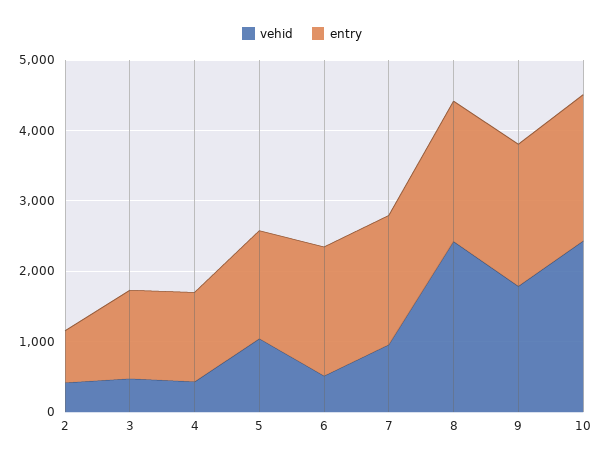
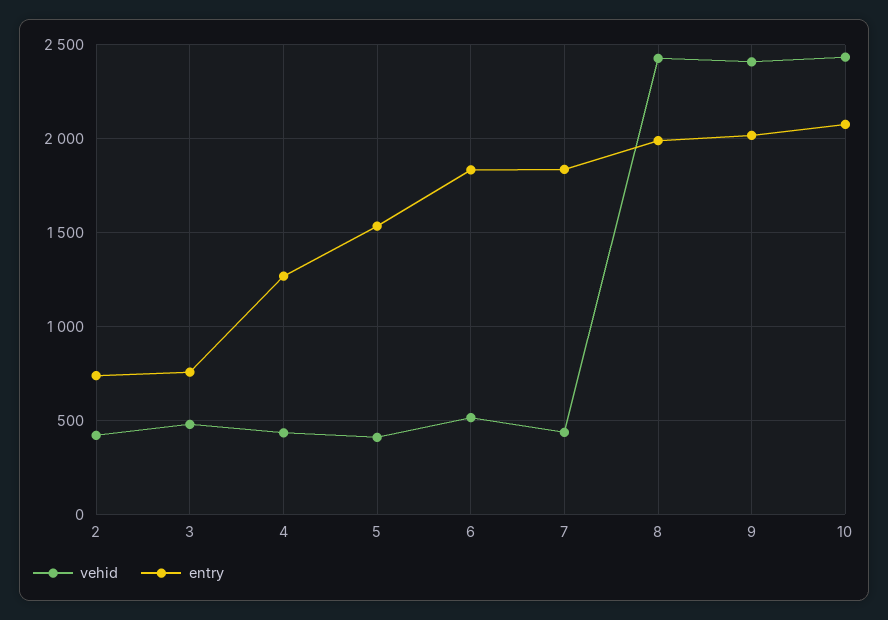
entry, 3: 1200 -> 750
vehid, 5: 1000 -> 400
vehid, 7: 1000 -> 450
vehid, 9: 1800 -> 2400

